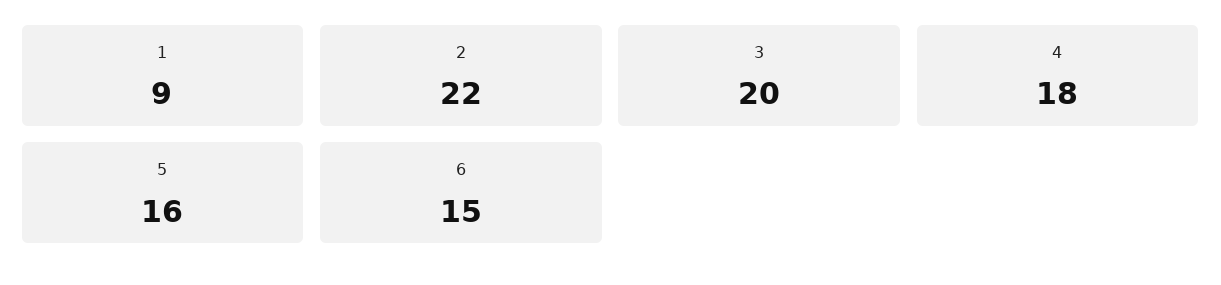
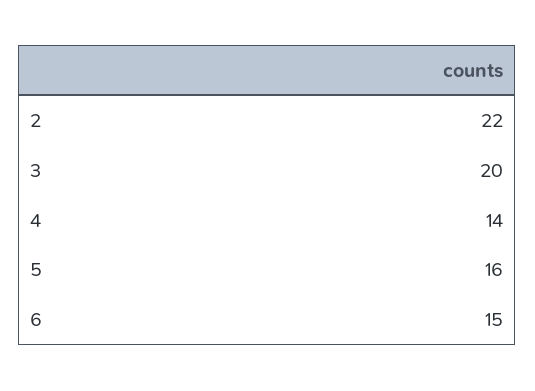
1: 9 -> none
4: 18 -> 14

